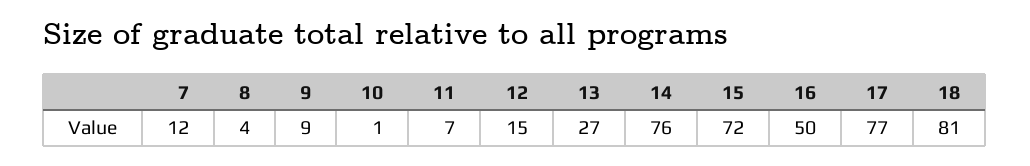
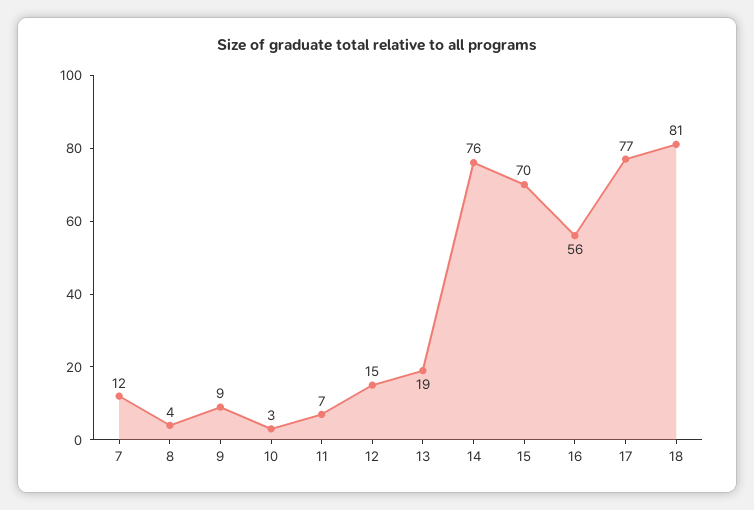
10: 1 -> 3
13: 27 -> 19
15: 72 -> 70
16: 50 -> 56

